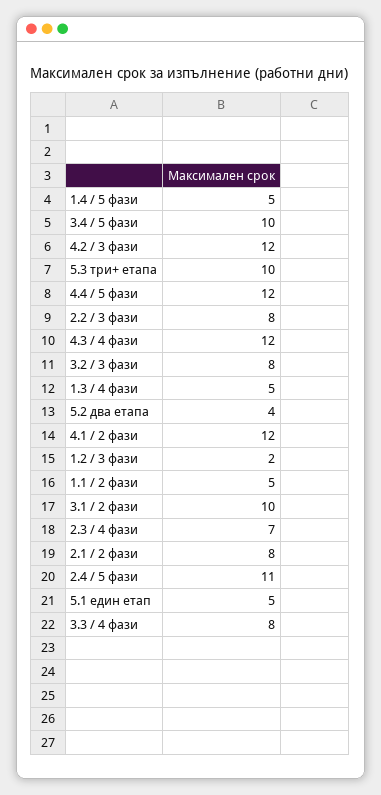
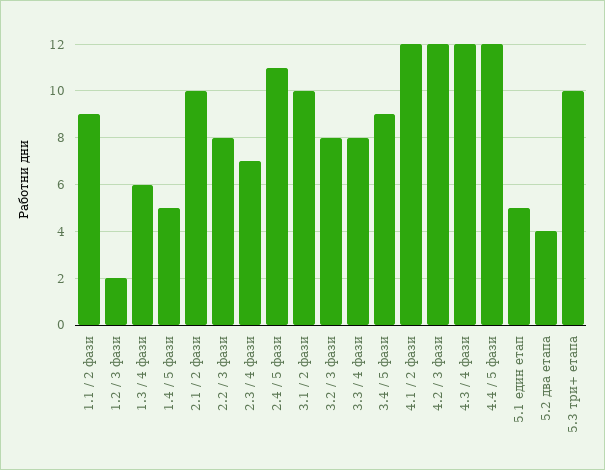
3.4 / 5 фази: 10 -> 9
1.3 / 4 фази: 5 -> 6
1.1 / 2 фази: 5 -> 9
2.1 / 2 фази: 8 -> 10

